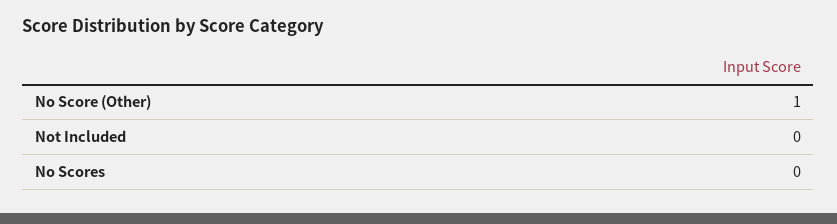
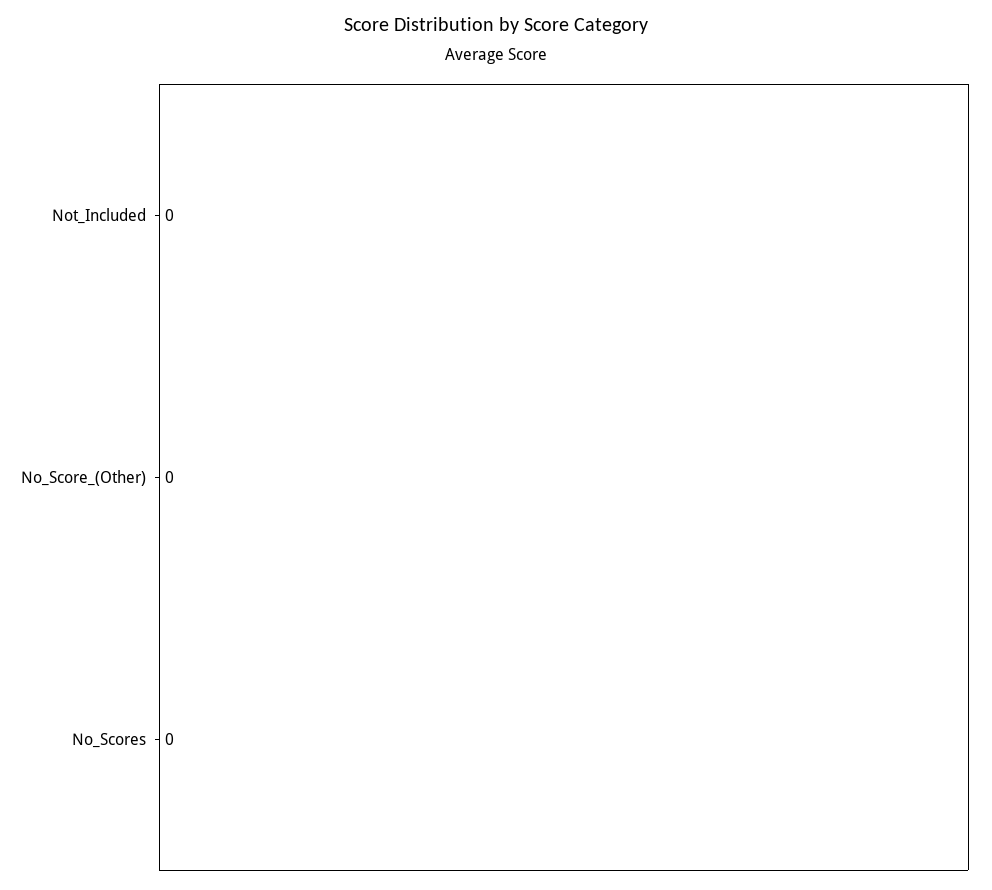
No Score (Other): 1 -> 0

